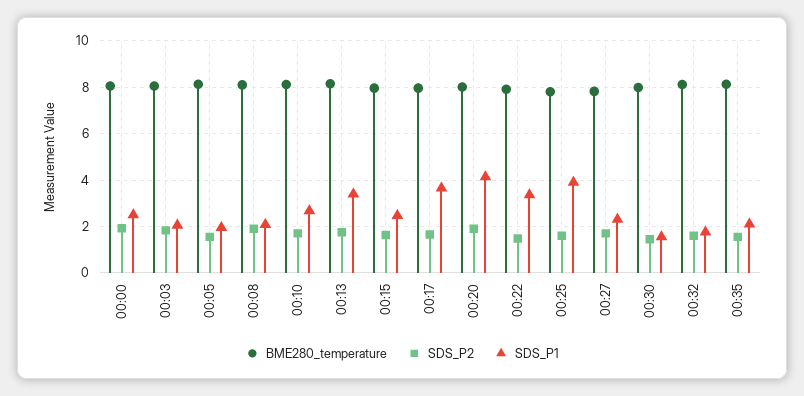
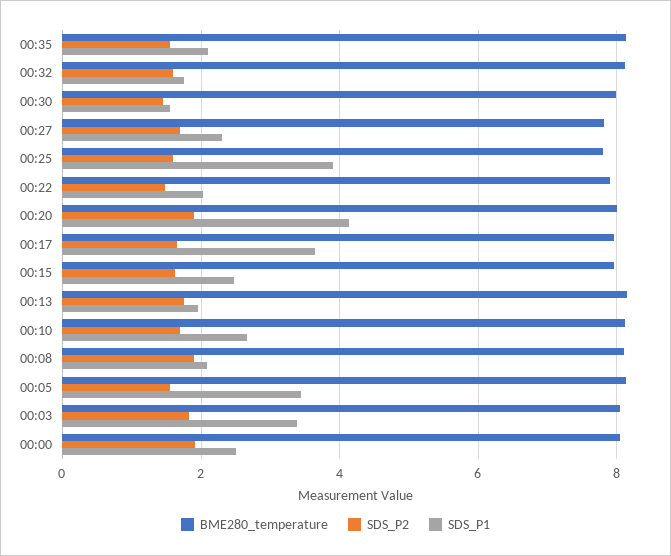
SDS_P1, 00:03: 2 -> 3.4
SDS_P1, 00:05: 2 -> 3.4
SDS_P1, 00:13: 3.5 -> 2
SDS_P1, 00:22: 3.5 -> 2

